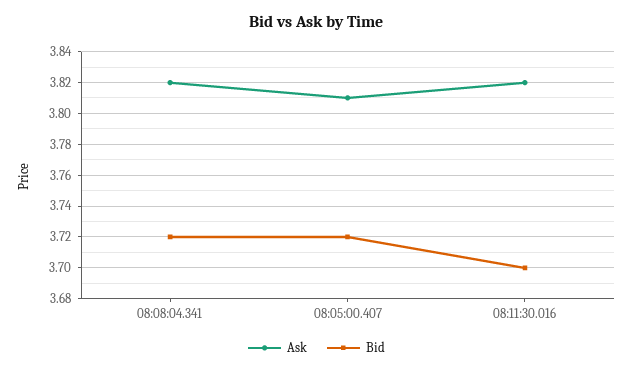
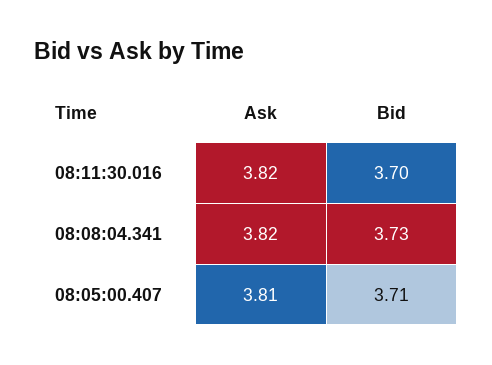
Bid, 08:08:04.341: 3.72 -> 3.73
Bid, 08:05:00.407: 3.72 -> 3.71

